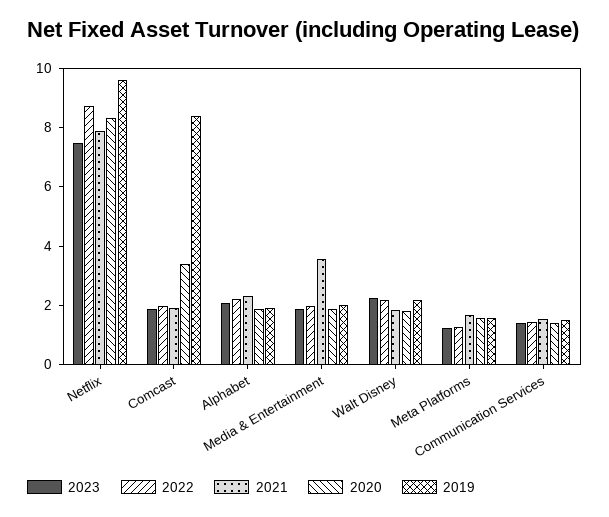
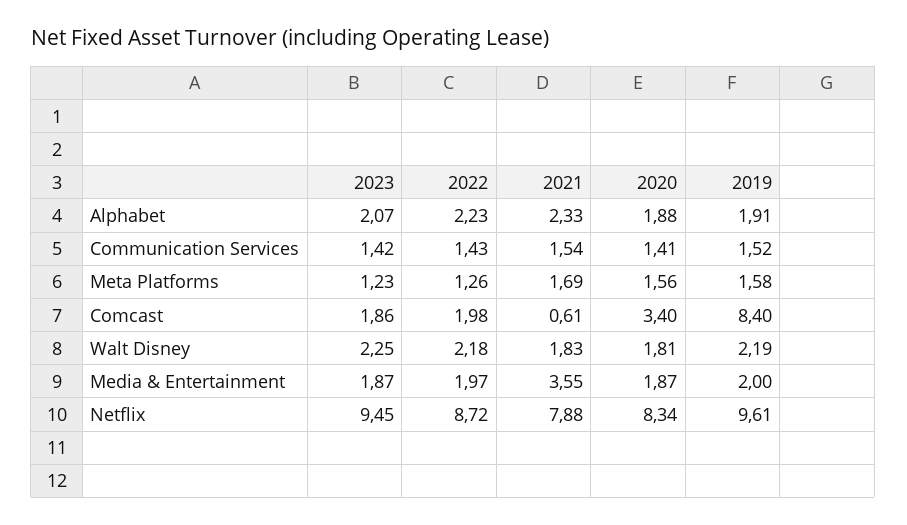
2023, Netflix: 7.5 -> 9.45
2021, Comcast: 2 -> 0.61

